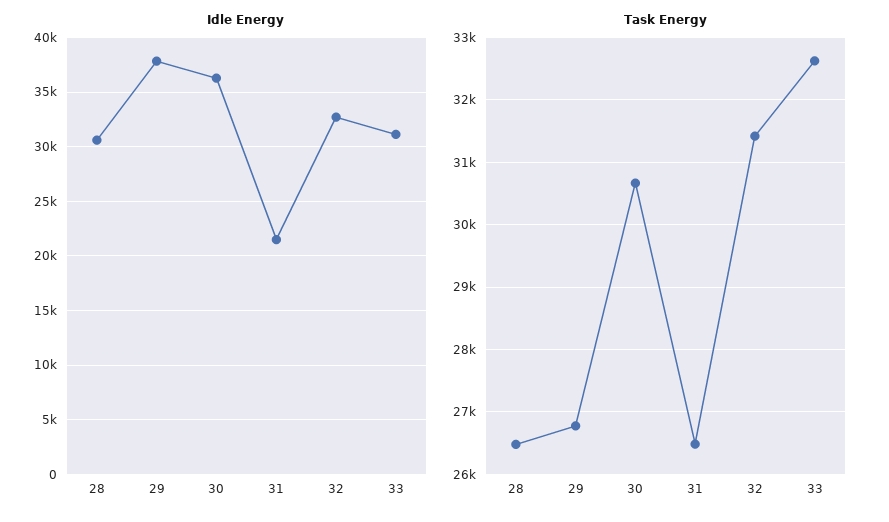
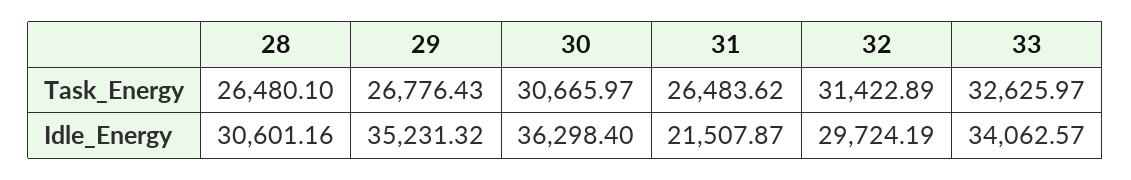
Idle Energy, 29: 38000 -> 35231.32
Idle Energy, 32: 33000 -> 29724.19
Idle Energy, 33: 31000 -> 34062.57

